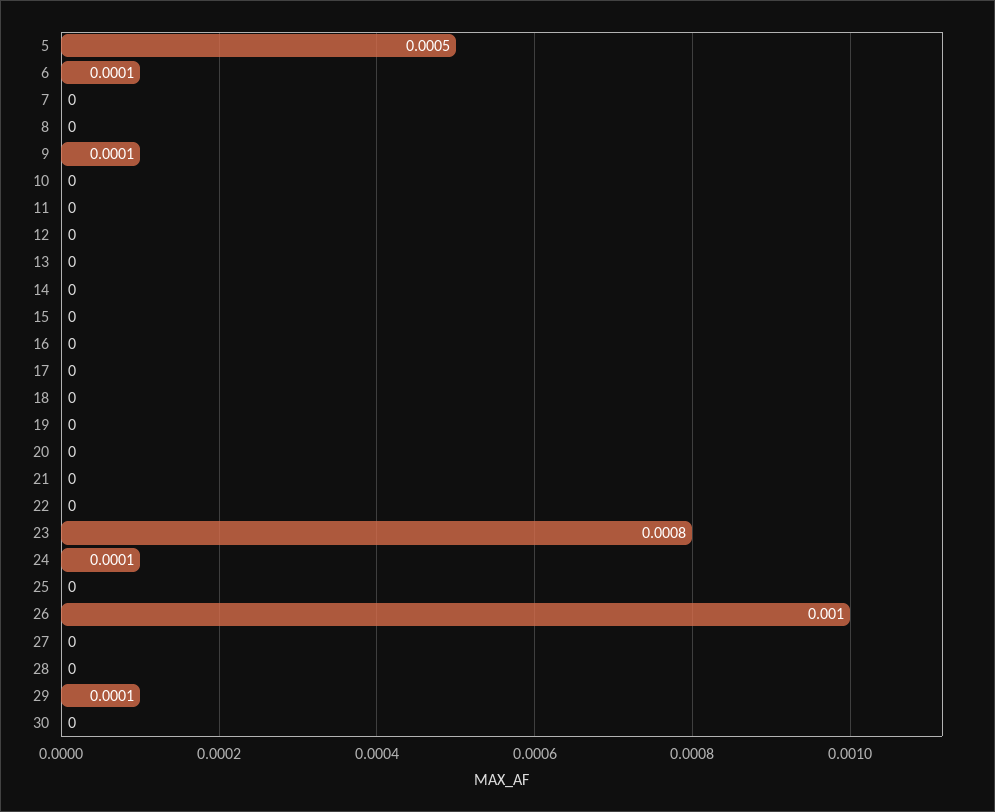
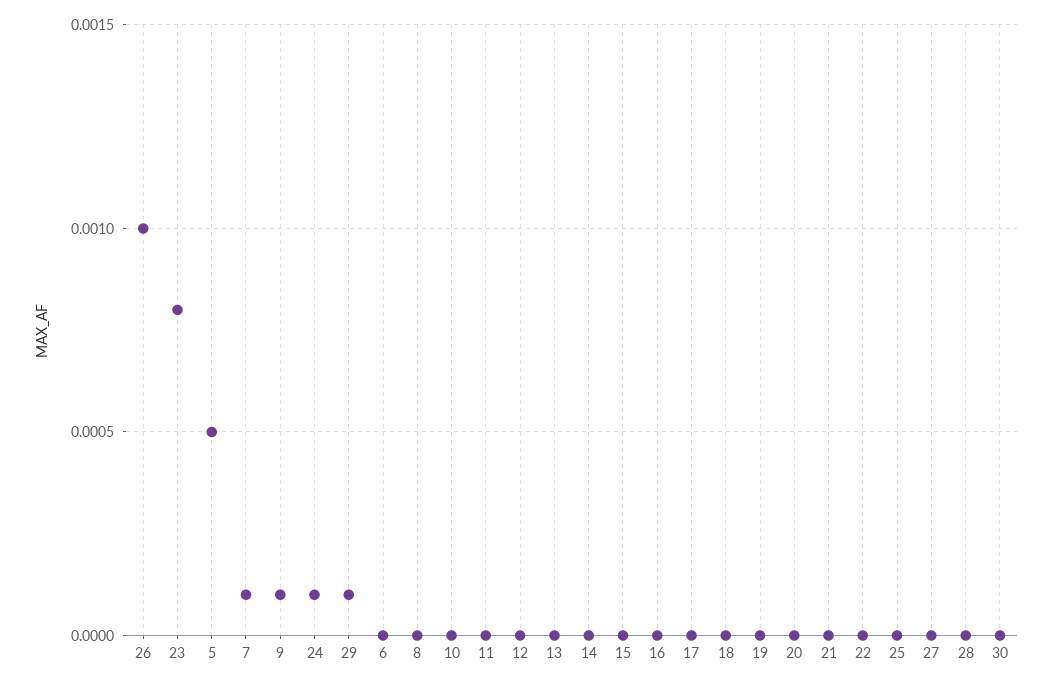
6: 0.0001 -> 0
7: 0 -> 0.0001

